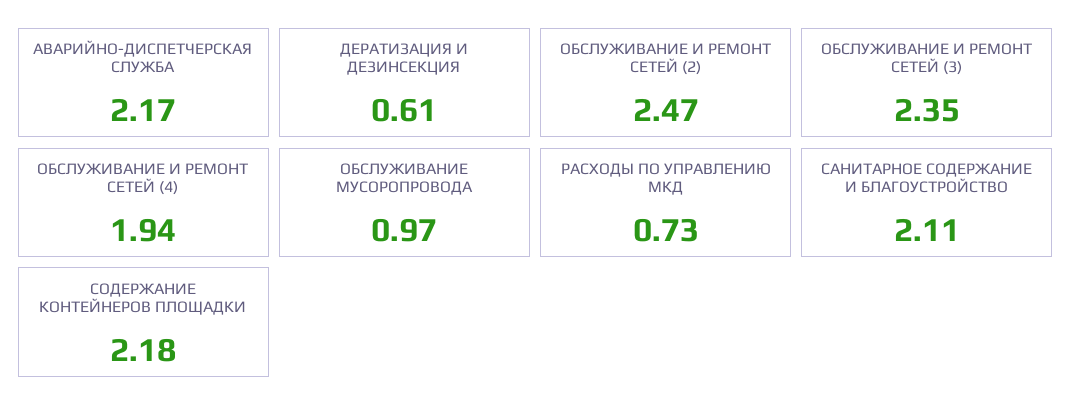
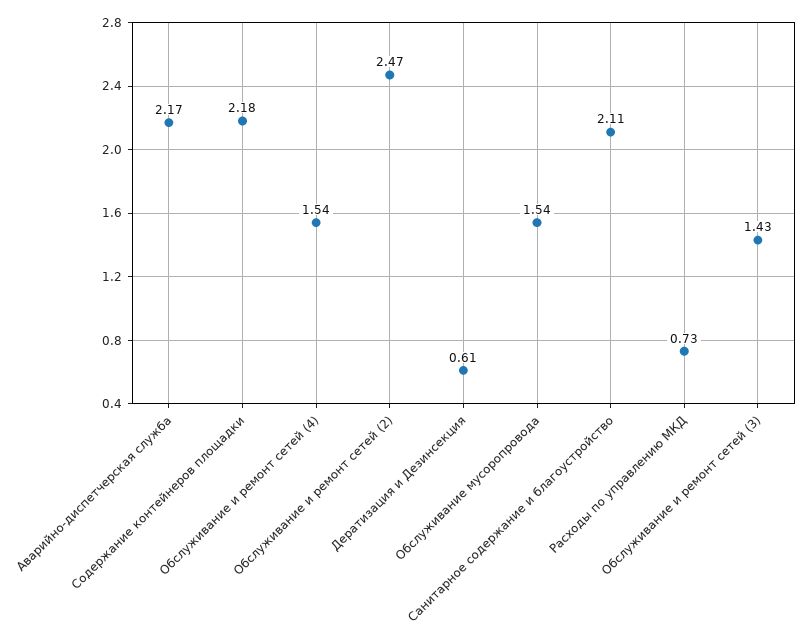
ОБСЛУЖИВАНИЕ И РЕМОНТ СЕТЕЙ (3): 2.35 -> 1.43
ОБСЛУЖИВАНИЕ И РЕМОНТ СЕТЕЙ (4): 1.94 -> 1.54
ОБСЛУЖИВАНИЕ МУСОРОПРОВОДА: 0.97 -> 1.54

